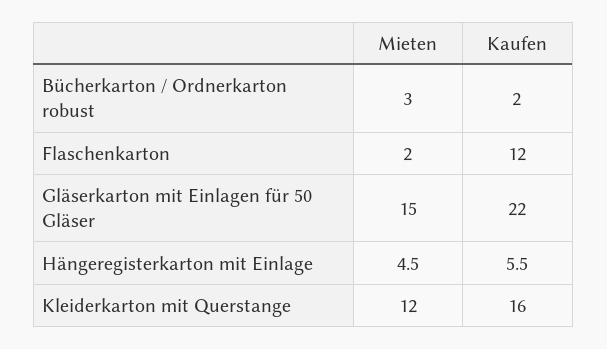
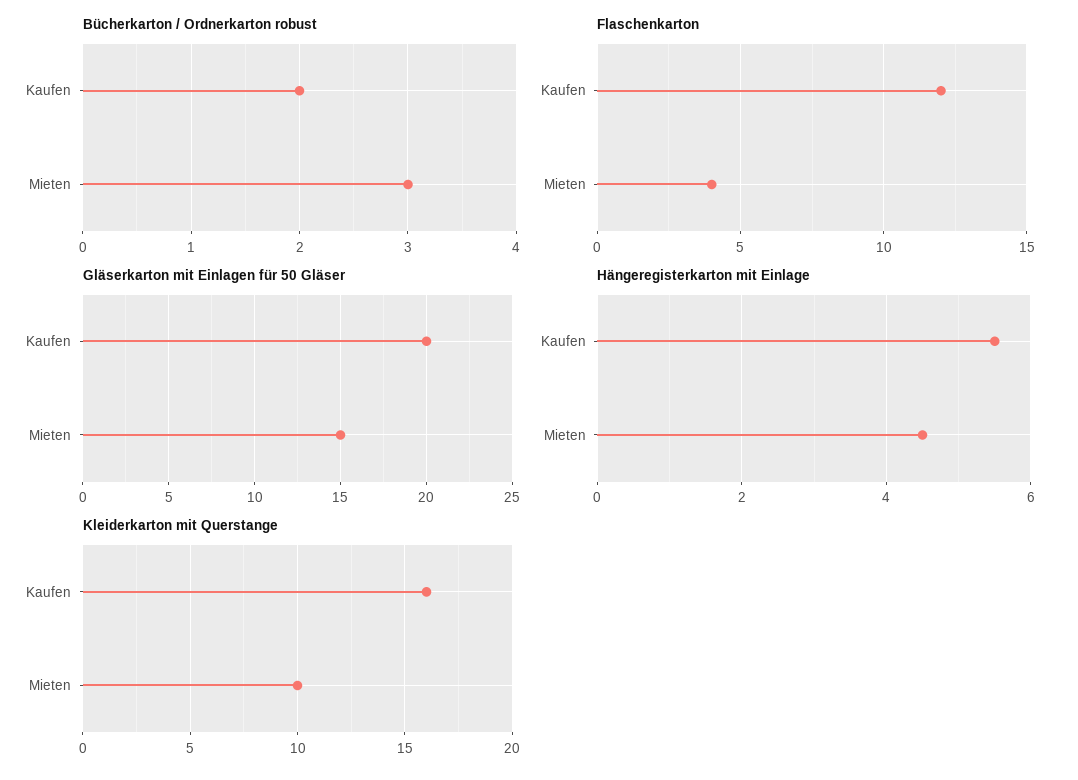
Flaschenkarton, Mieten: 2 -> 4
Gläserkarton mit Einlagen für 50 Gläser, Kaufen: 22 -> 20
Kleiderkarton mit Querstange, Mieten: 12 -> 10

